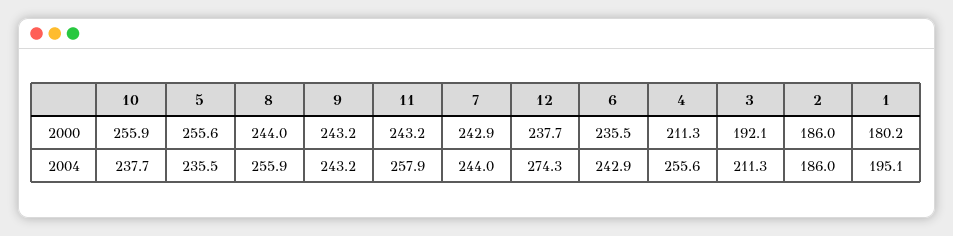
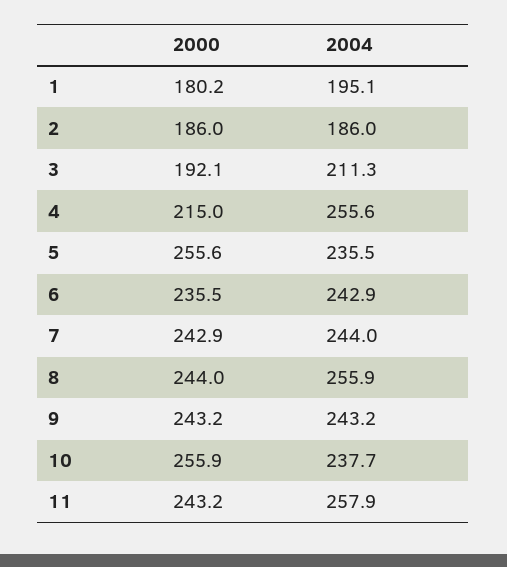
12, 2000: 237.7 -> none
4, 2000: 211.3 -> 215
12, 2004: 274.3 -> none

